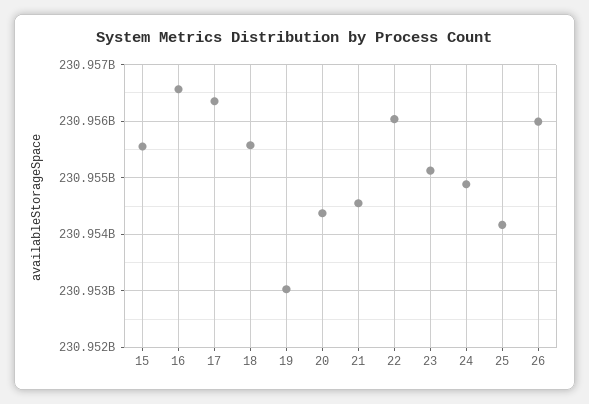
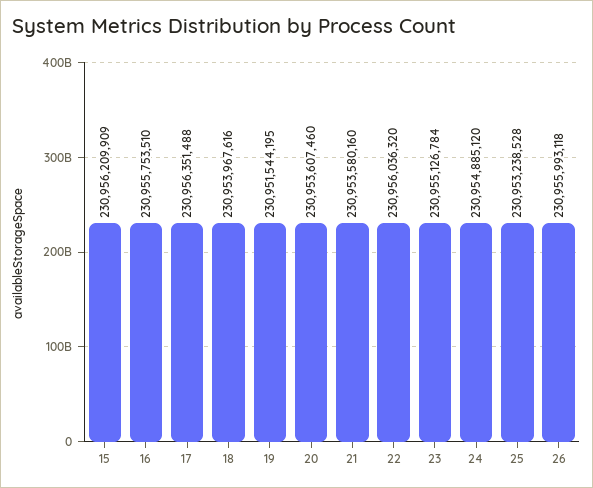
15: 230955600000 -> 230956209909
16: 230956600000 -> 230955753510
18: 230955600000 -> 230953967616
19: 230953000000 -> 230951544195
20: 230954400000 -> 230953607460
21: 230954600000 -> 230953580160
25: 230954200000 -> 230953238528

